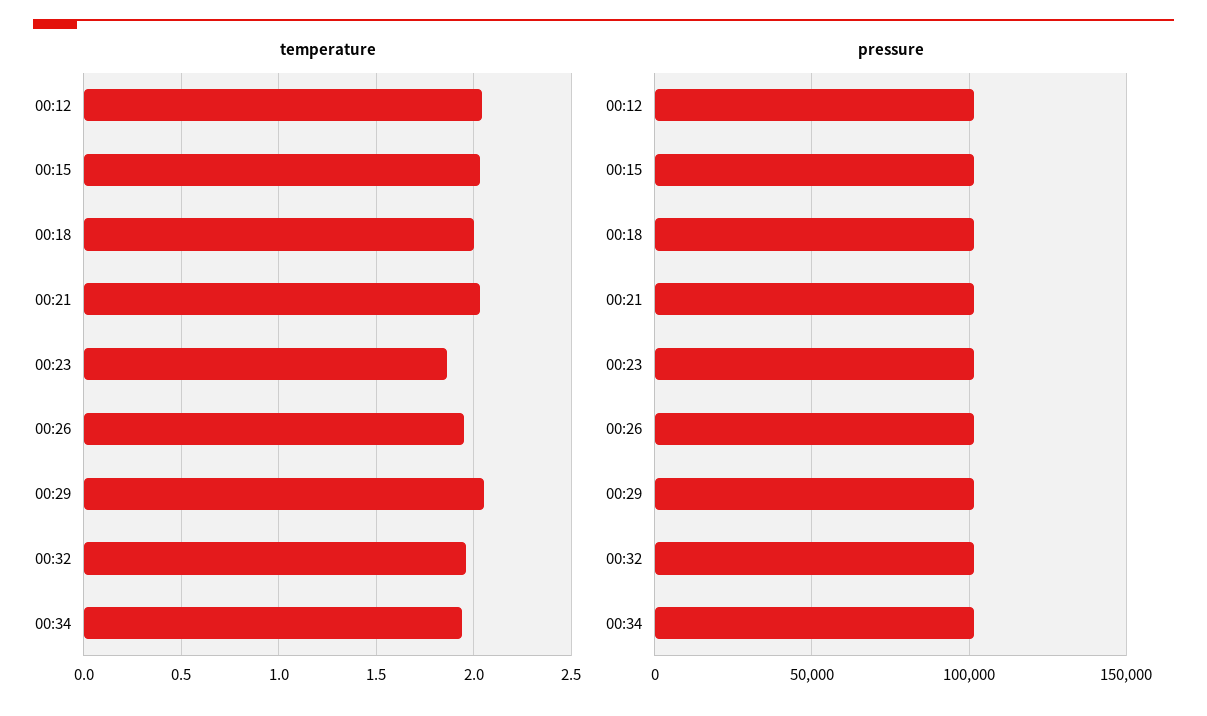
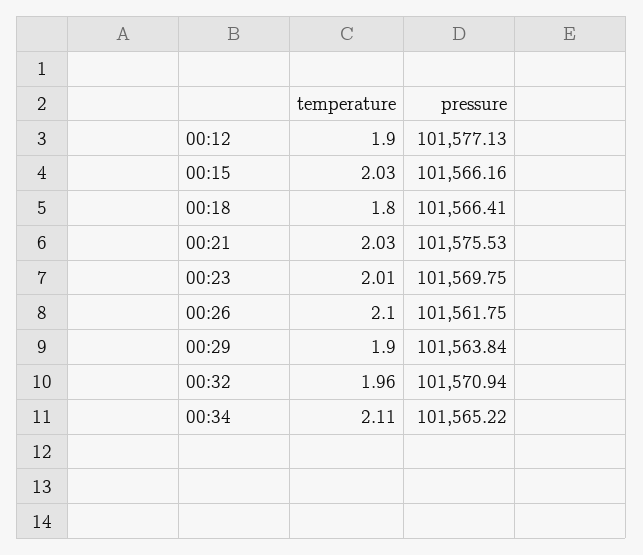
temperature, 00:12: 2.05 -> 1.9
temperature, 00:18: 2 -> 1.8
temperature, 00:23: 1.85 -> 2.01
temperature, 00:26: 1.95 -> 2.1
temperature, 00:29: 2.05 -> 1.9
temperature, 00:34: 1.95 -> 2.11

